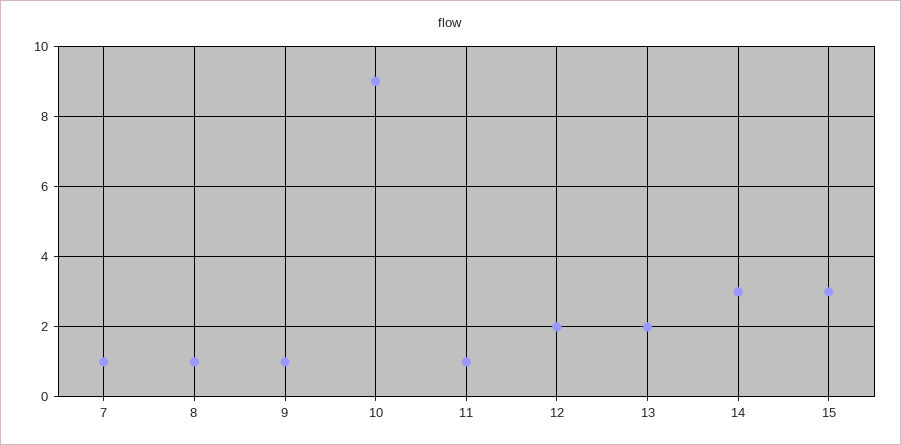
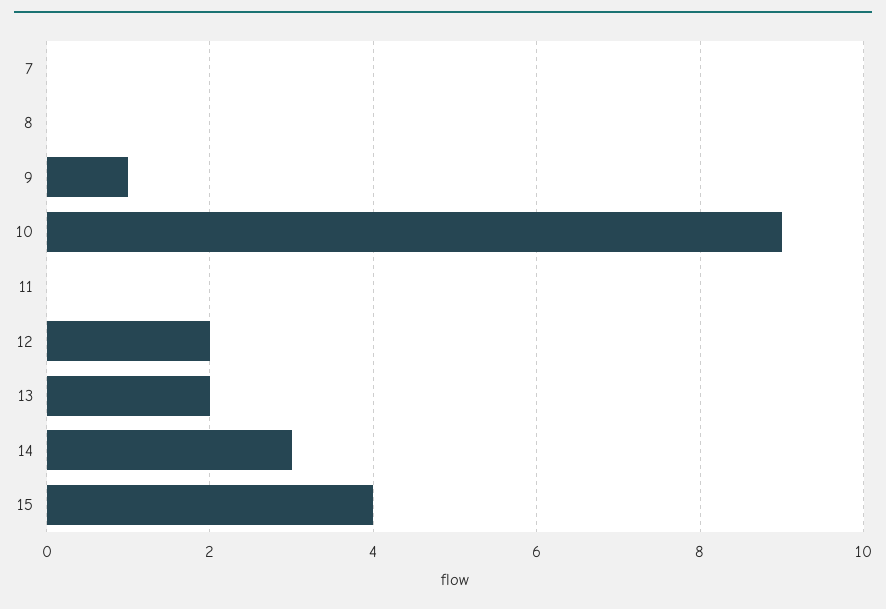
7: 1 -> 0
8: 1 -> 0
11: 1 -> 0
15: 3 -> 4

